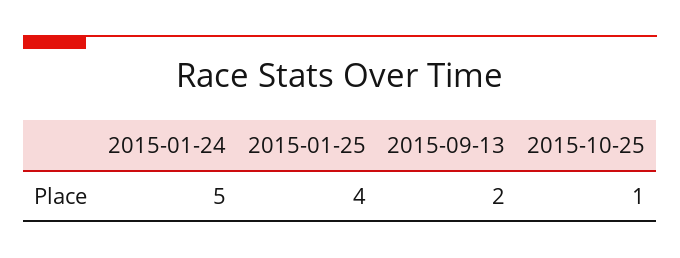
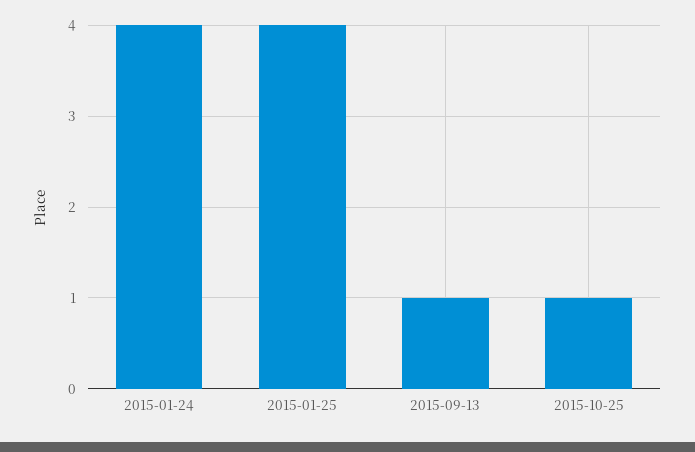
2015-01-24: 5 -> 4
2015-09-13: 2 -> 1

